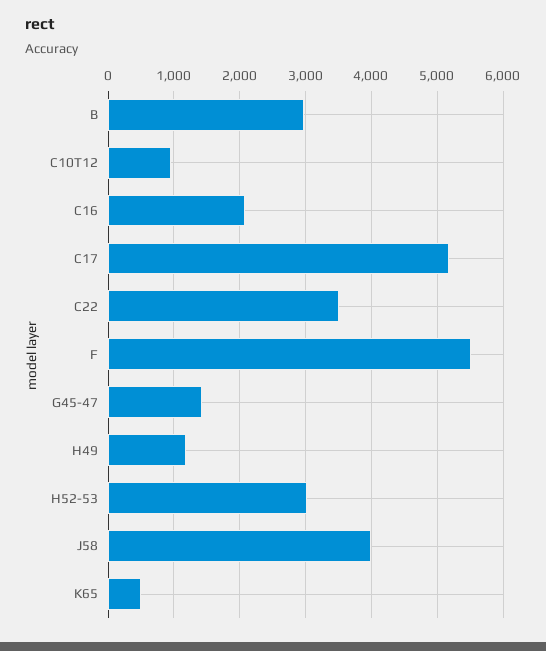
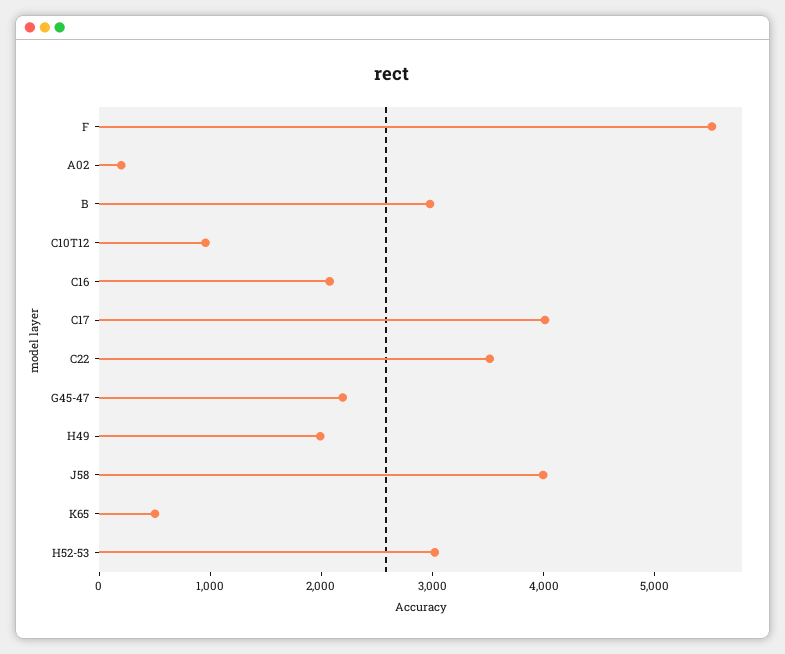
C17: 5200 -> 4000
G45-47: 1400 -> 2200
H49: 1200 -> 2000
A02: none -> 200

